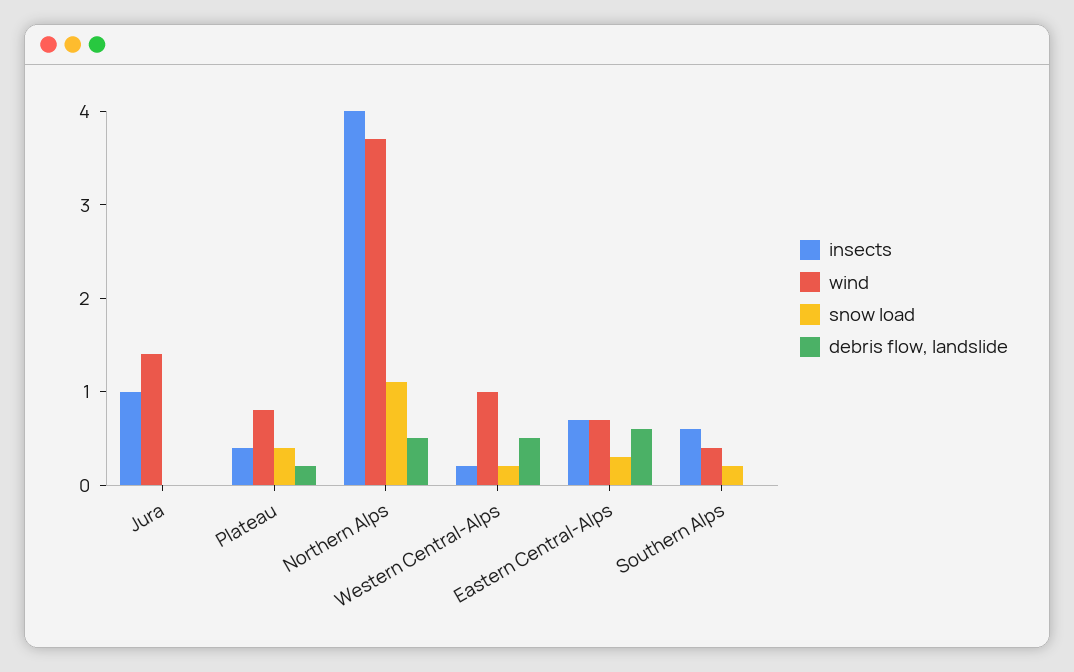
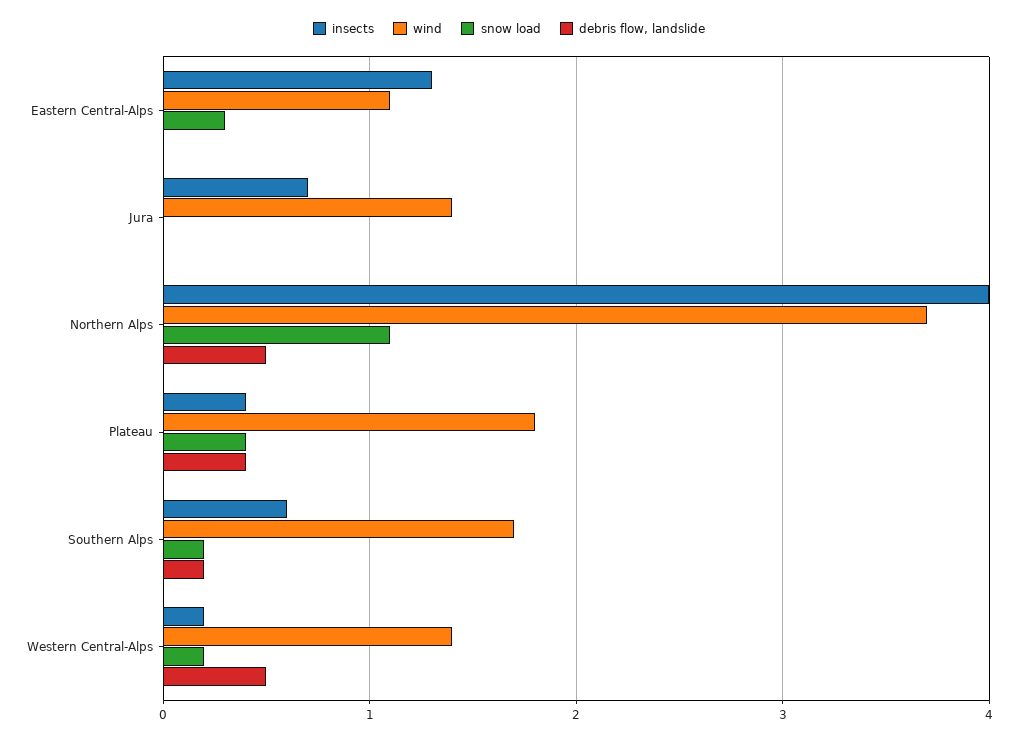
insects, Jura: 1 -> 0.7
wind, Plateau: 0.8 -> 1.8
debris flow, landslide, Plateau: 0.2 -> 0.4
wind, Western Central-Alps: 1 -> 1.4
insects, Eastern Central-Alps: 0.7 -> 1.3
wind, Eastern Central-Alps: 0.7 -> 1.1
debris flow, landslide, Eastern Central-Alps: 0.6 -> 0
wind, Southern Alps: 0.4 -> 1.7
debris flow, landslide, Southern Alps: 0 -> 0.2

